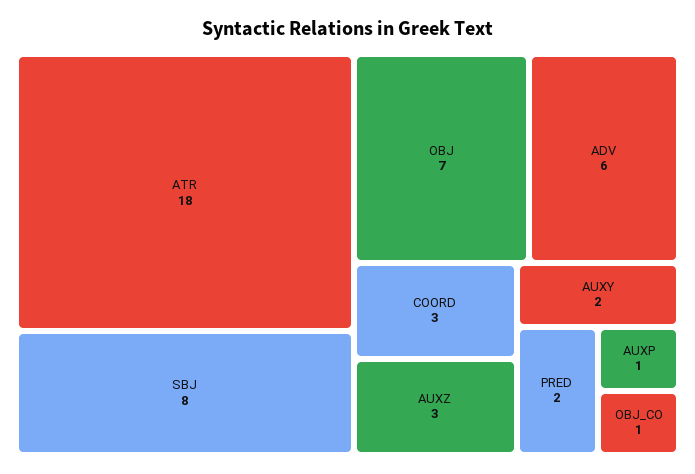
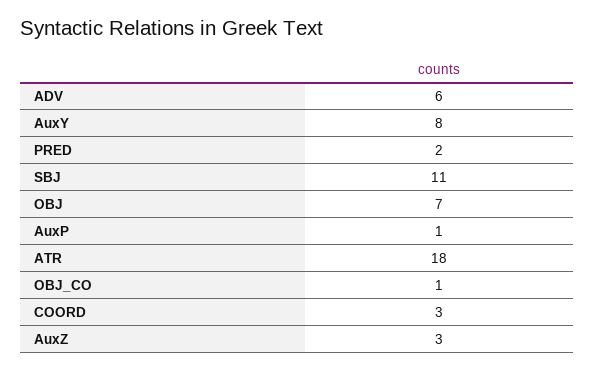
SBJ: 8 -> 11
AUXY: 2 -> 8

